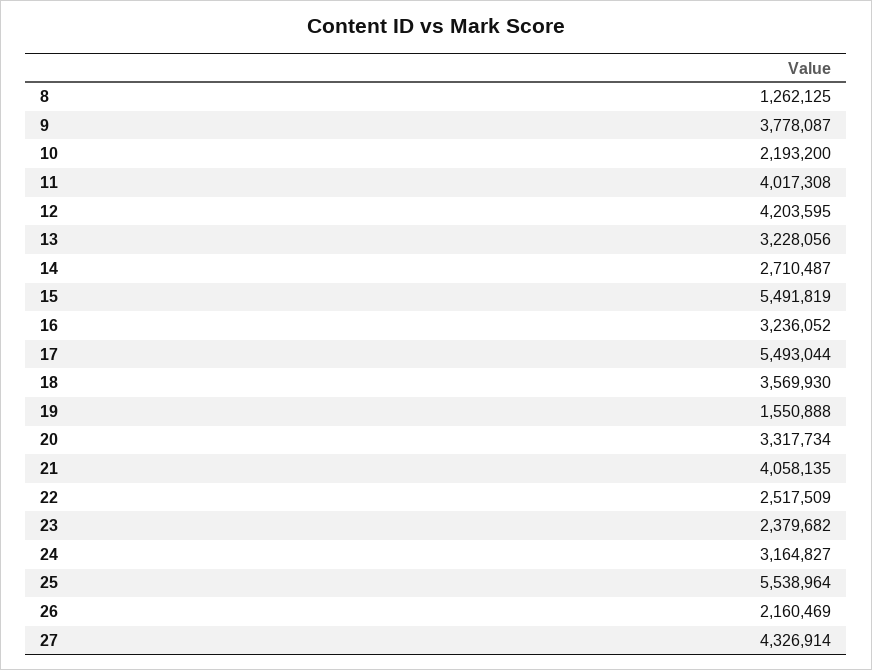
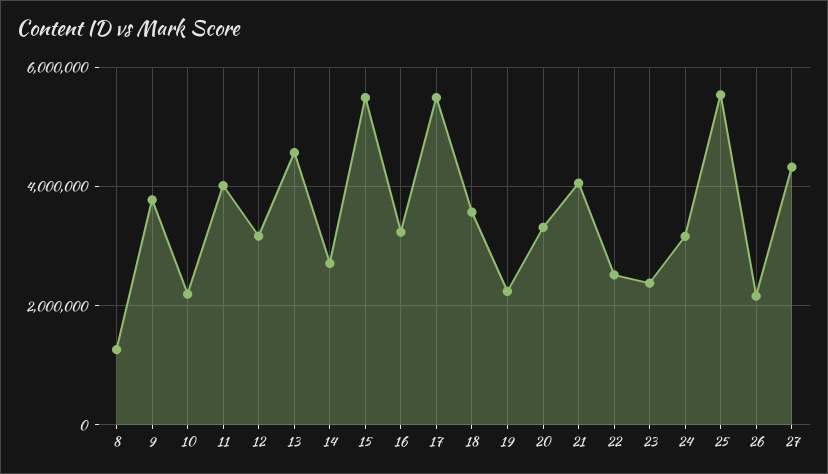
12: 4203595 -> 3200000
13: 3228056 -> 4600000
19: 1550888 -> 2200000

